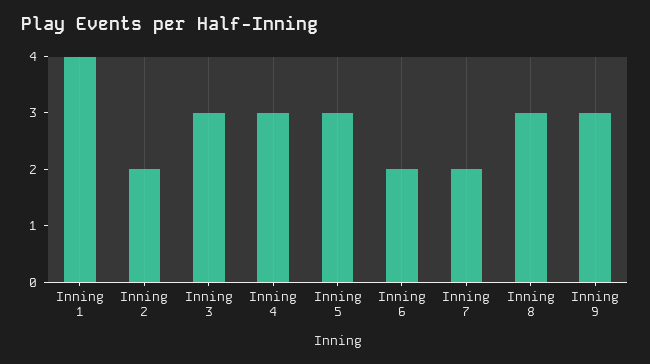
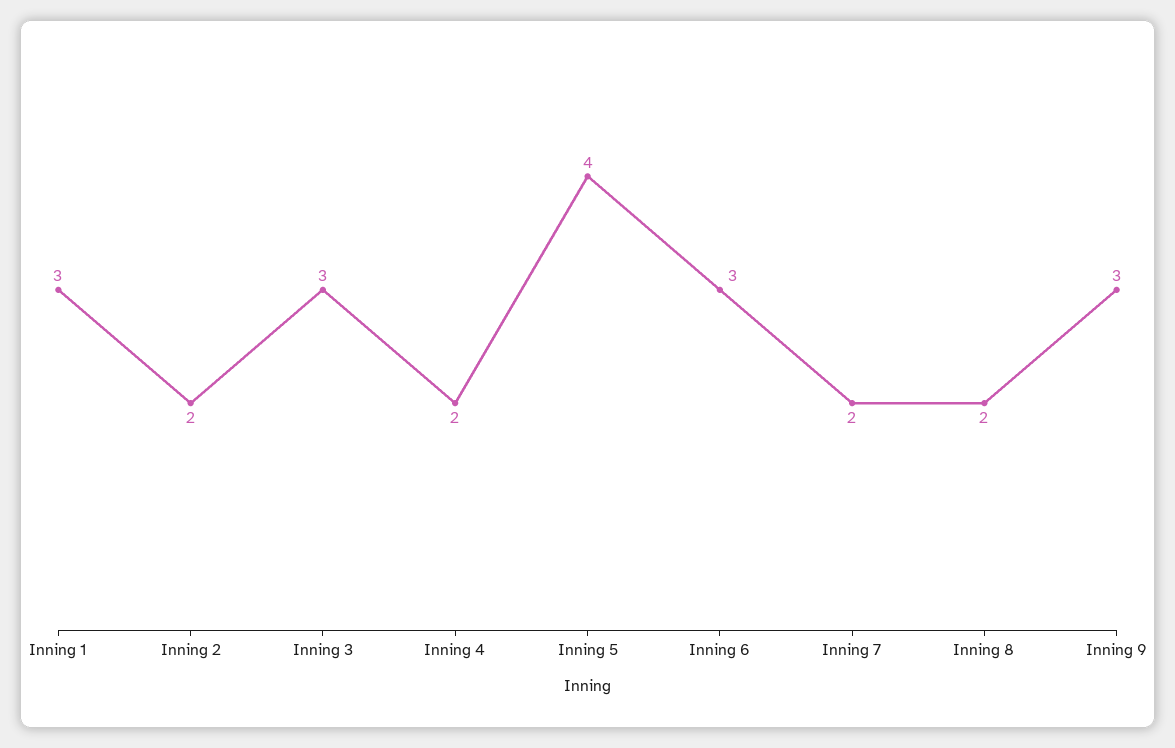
Inning 1: 4 -> 3
Inning 4: 3 -> 2
Inning 5: 3 -> 4
Inning 6: 2 -> 3
Inning 8: 3 -> 2

